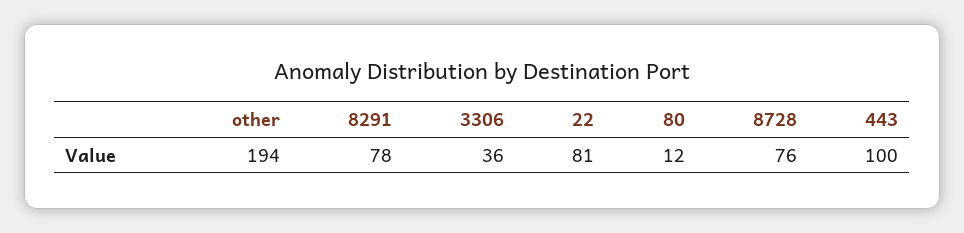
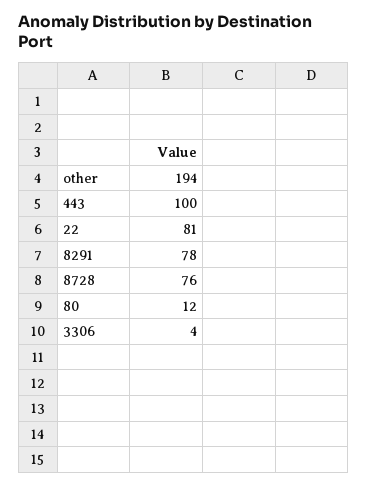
3306: 36 -> 4

